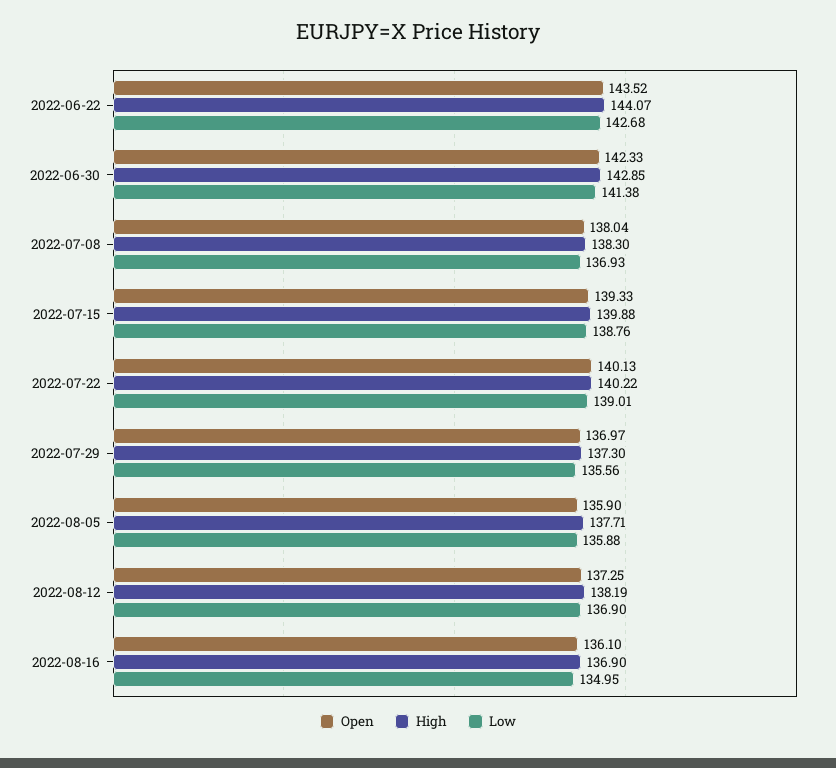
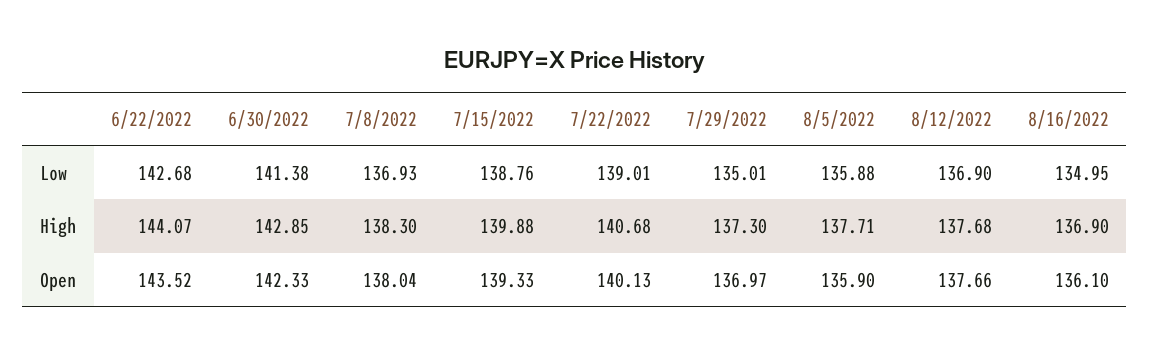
High, 2022-07-22: 140.22 -> 140.68
Low, 2022-07-29: 135.56 -> 135.01
Open, 2022-08-12: 137.25 -> 137.66
High, 2022-08-12: 138.19 -> 137.68

